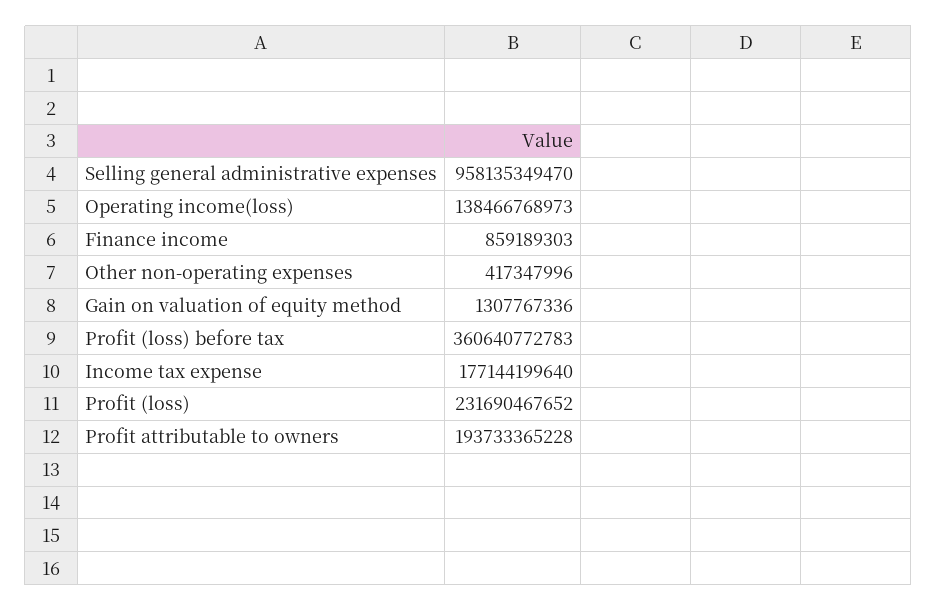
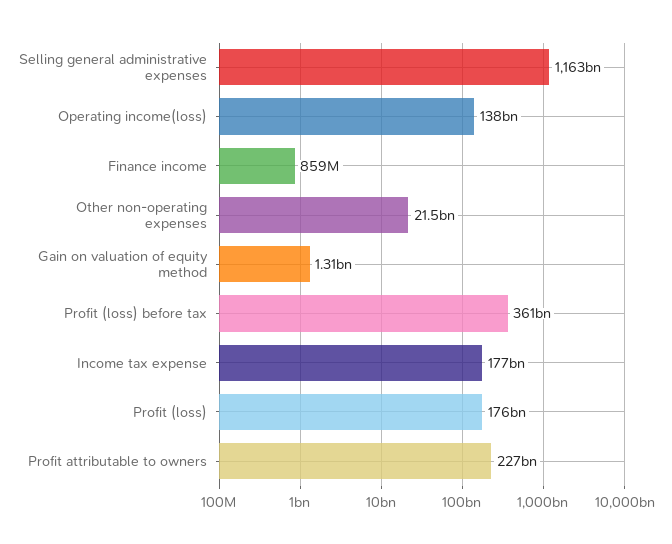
Selling general administrative expenses: 958135349470 -> 1163000000000
Other non-operating expenses: 417347996 -> 21500000000
Profit (loss): 231690467652 -> 176000000000
Profit attributable to owners: 193733365228 -> 227000000000

